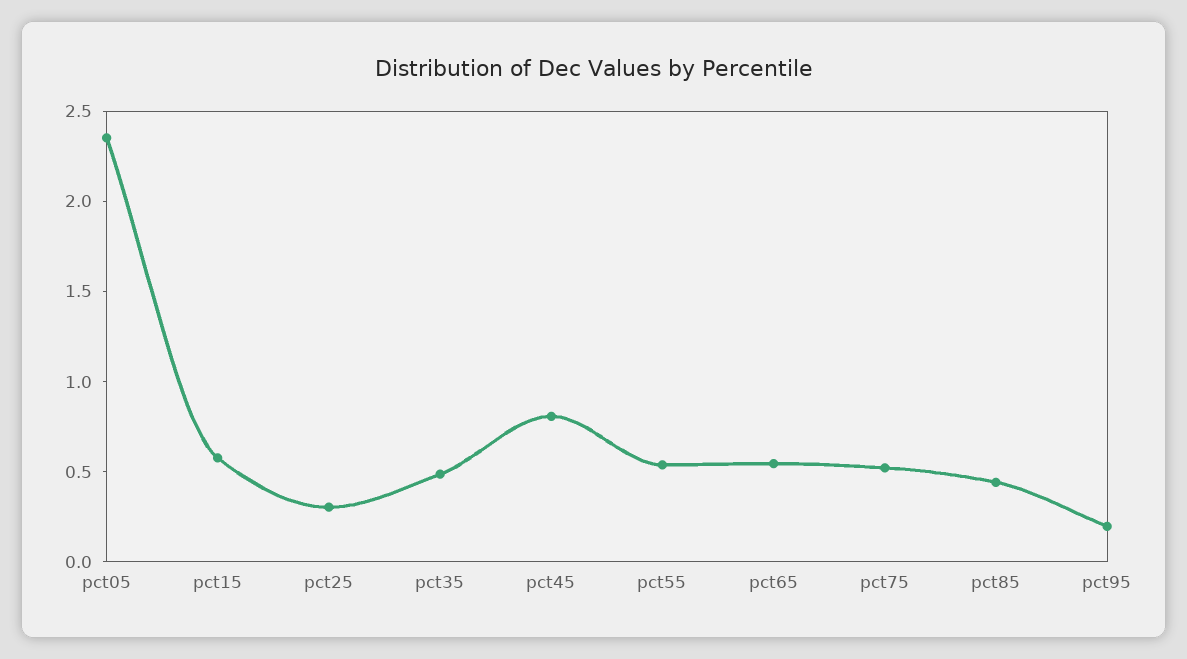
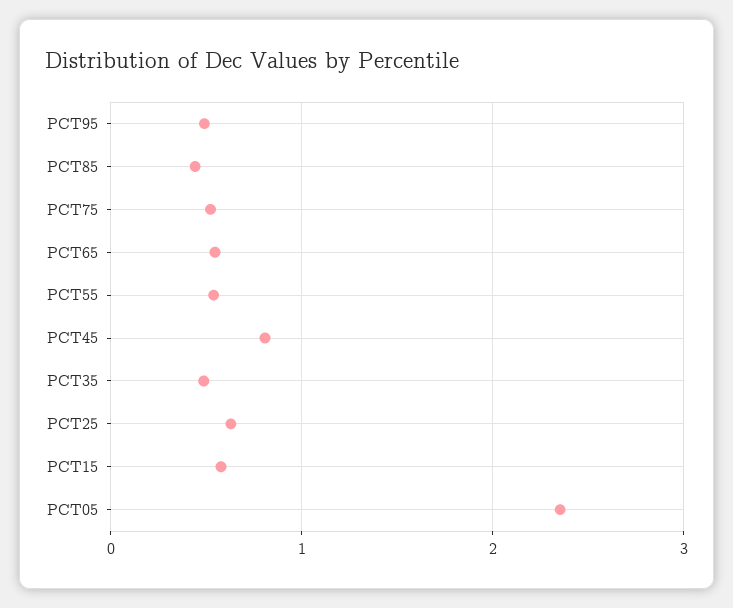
pct25: 0.3 -> 0.6
pct95: 0.2 -> 0.5

